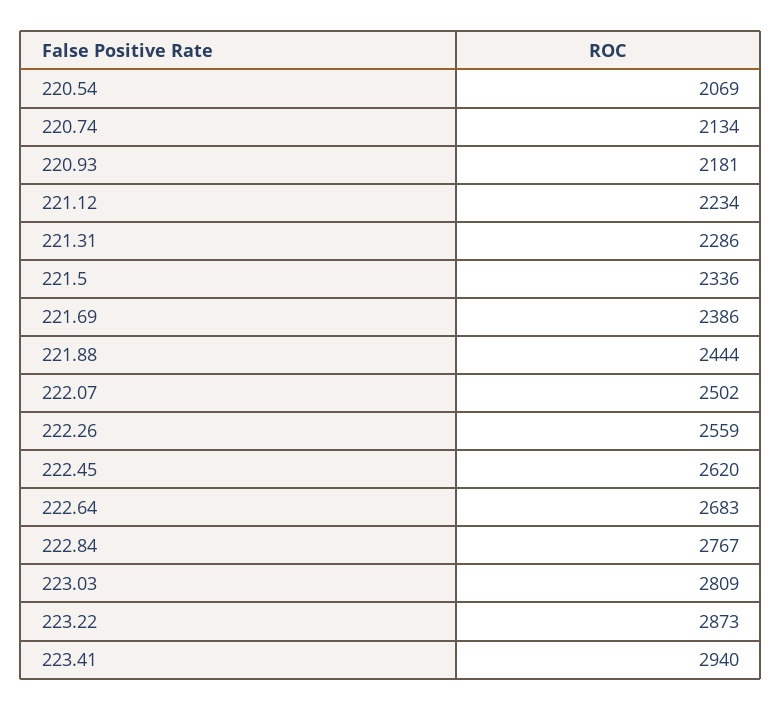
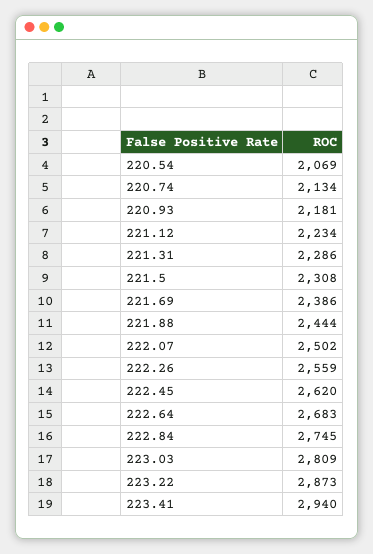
221.5: 2336 -> 2308
222.84: 2767 -> 2745

